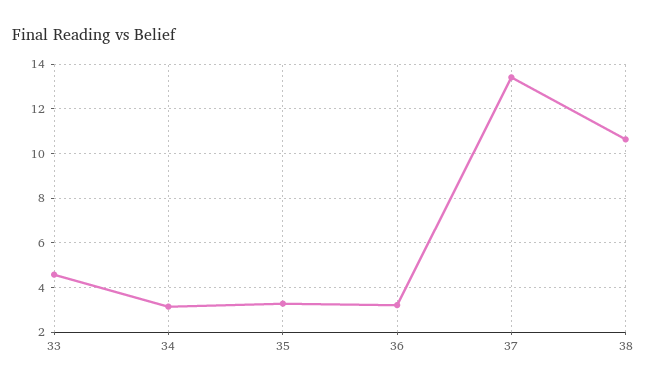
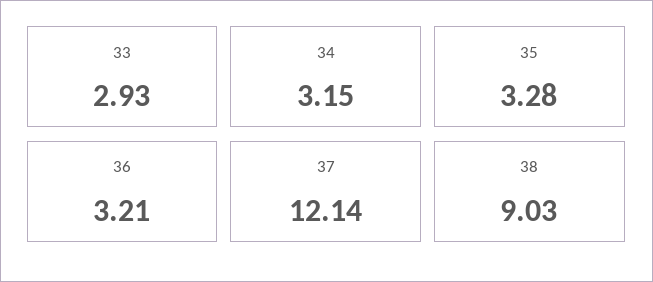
33: 4.5 -> 2.93
37: 13.5 -> 12.14
38: 10.5 -> 9.03

